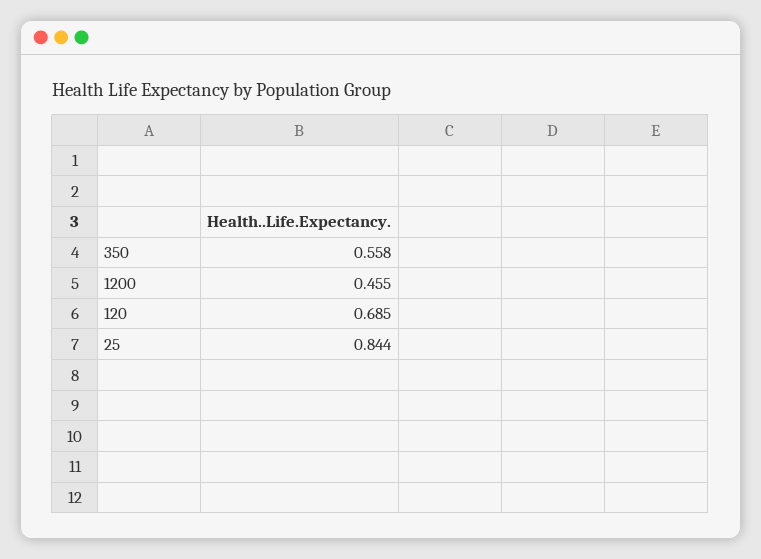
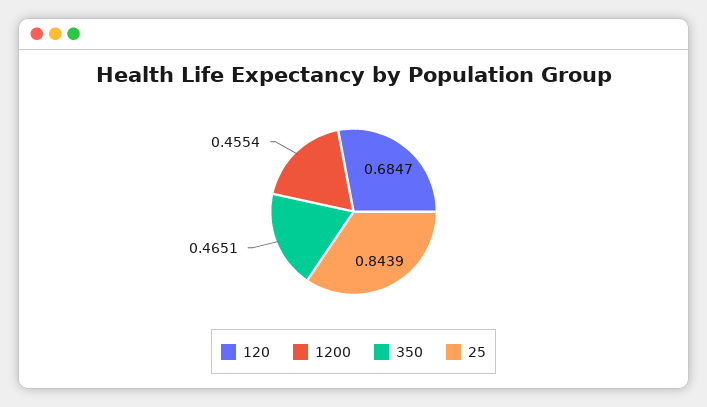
350: 0.558 -> 0.4651

